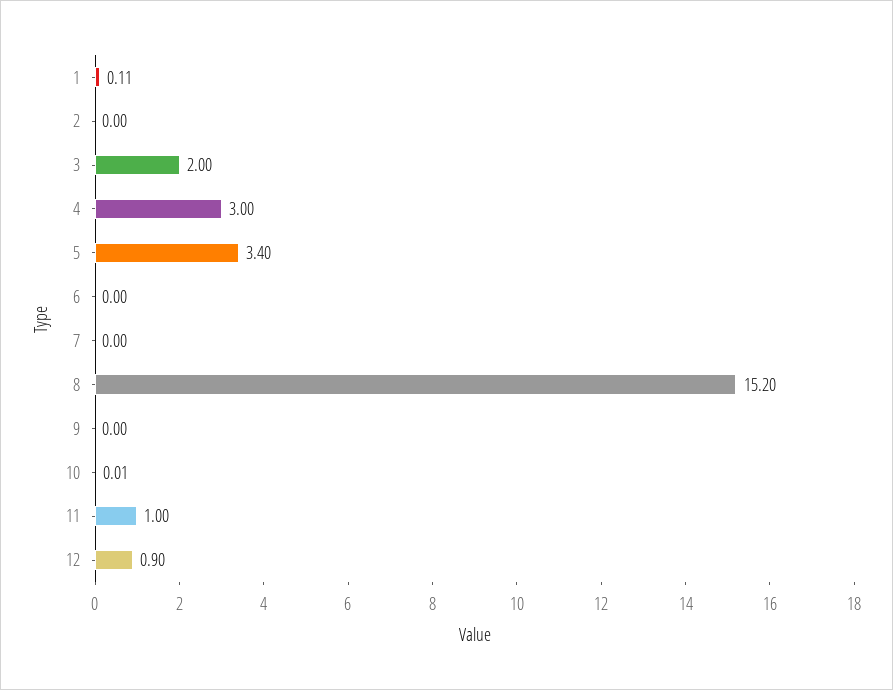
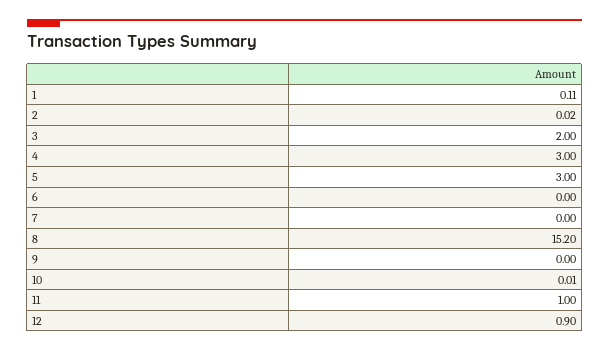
2: 0 -> 0.02
5: 3.4 -> 3

